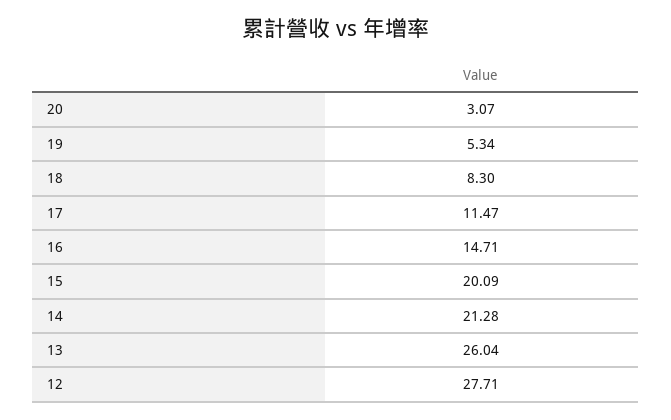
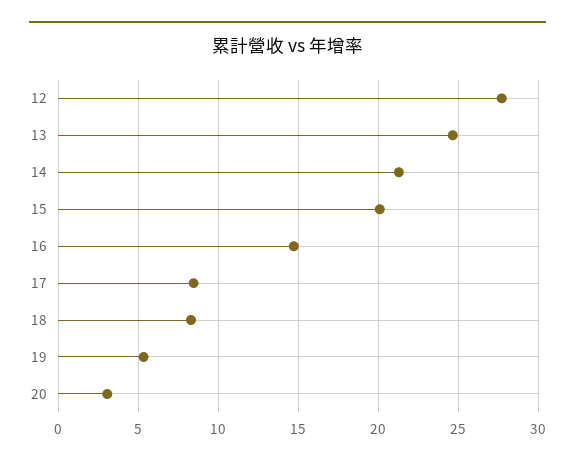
17: 11.47 -> 8.5
13: 26.04 -> 24.5

